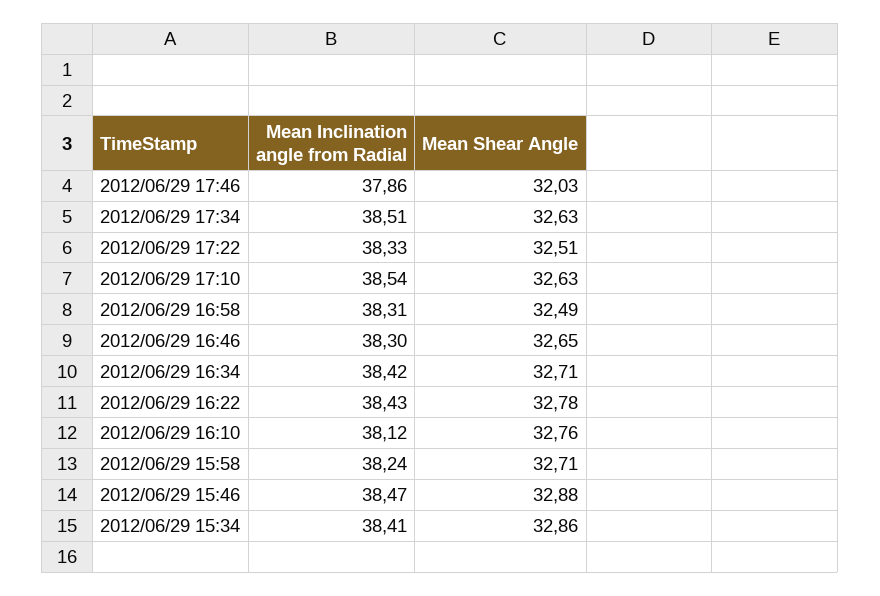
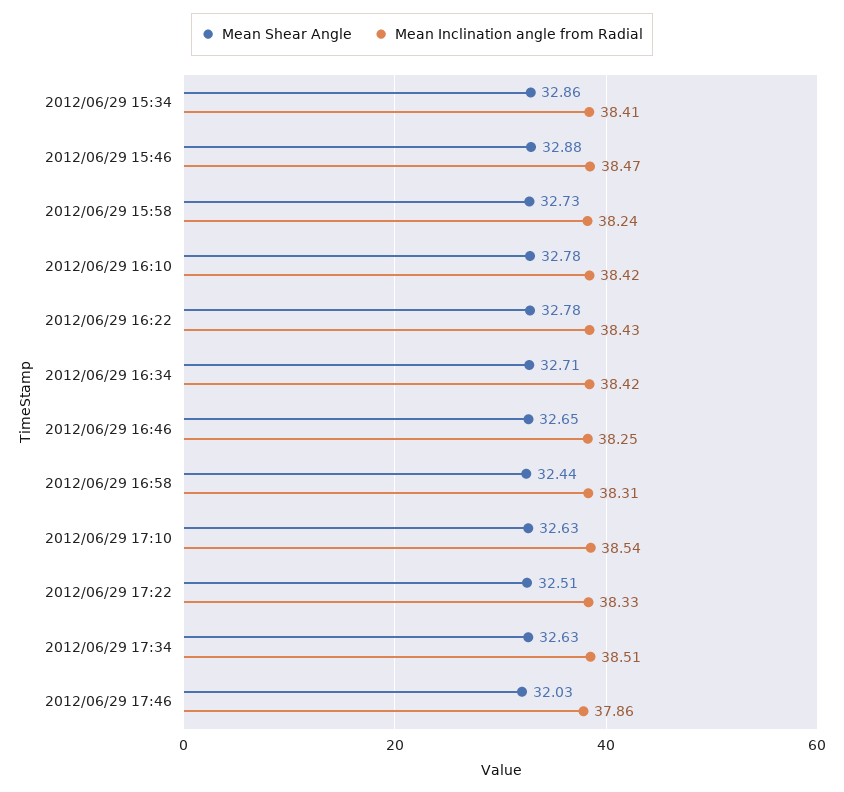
Mean Shear Angle, 2012/06/29 16:58: 32.49 -> 32.44
Mean Inclination angle from Radial, 2012/06/29 16:46: 38.3 -> 38.25
Mean Inclination angle from Radial, 2012/06/29 16:10: 38.12 -> 38.42
Mean Shear Angle, 2012/06/29 16:10: 32.76 -> 32.78
Mean Shear Angle, 2012/06/29 15:58: 32.71 -> 32.73

